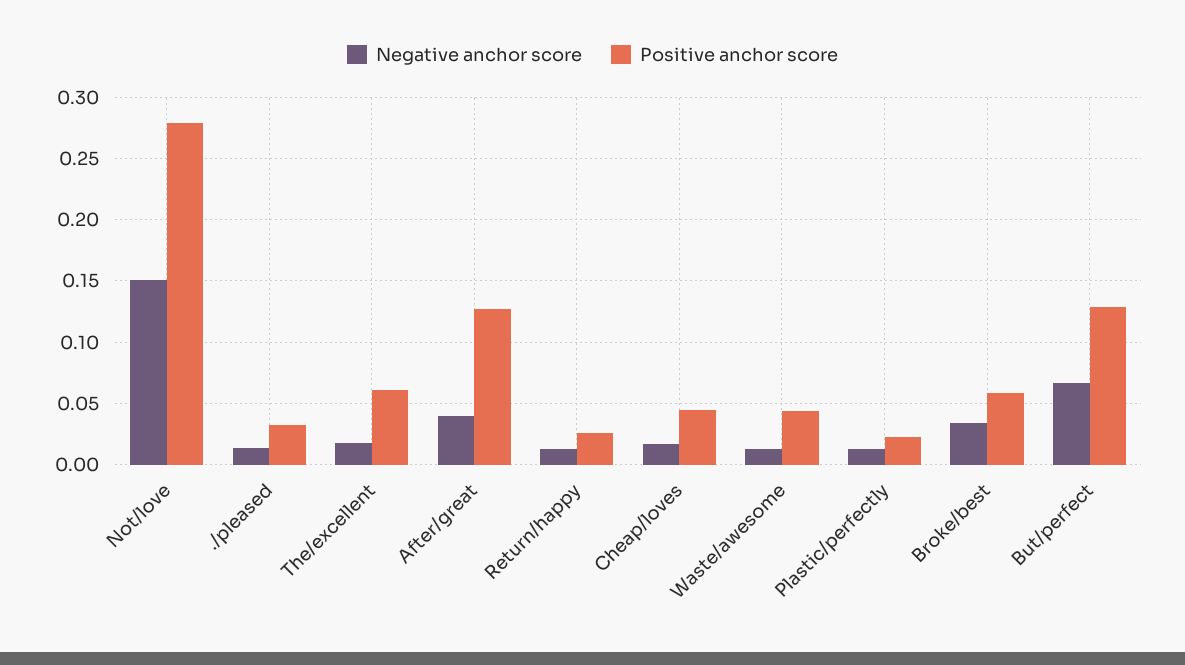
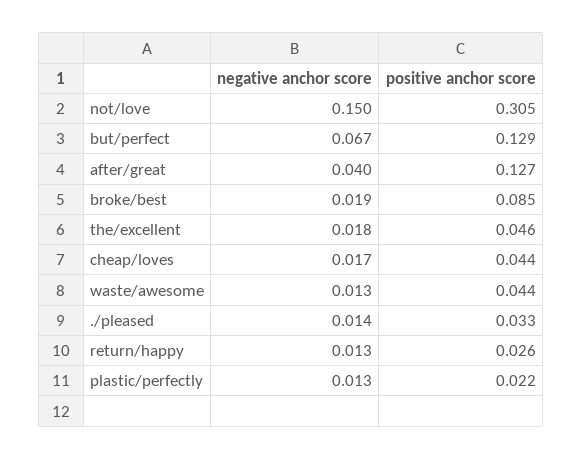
Positive anchor score, Not/love: 0.28 -> 0.305
Positive anchor score, The/excellent: 0.06 -> 0.046
Negative anchor score, Broke/best: 0.035 -> 0.019
Positive anchor score, Broke/best: 0.06 -> 0.085

